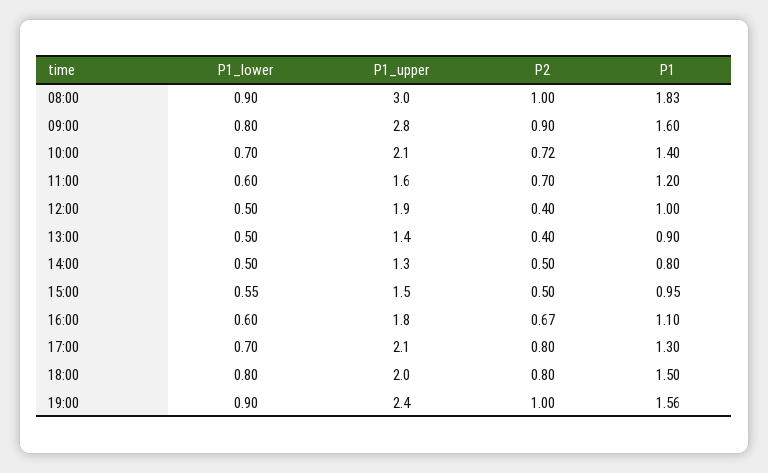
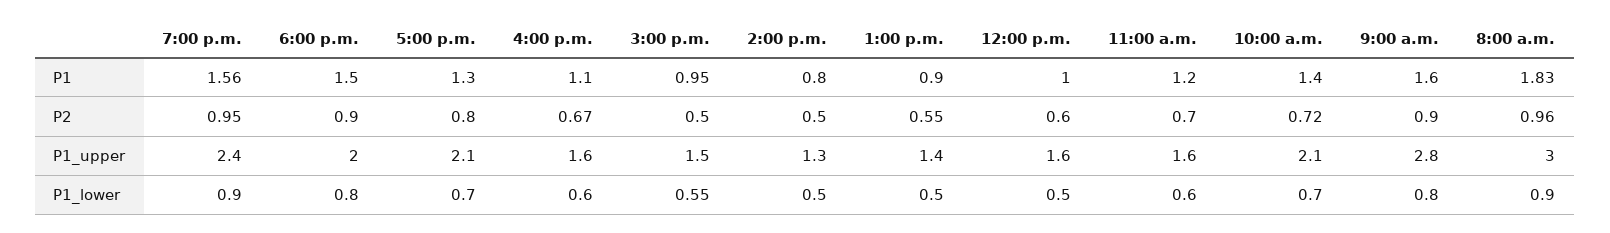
P2, 08:00: 1 -> 0.96
P1_upper, 12:00: 1.9 -> 1.6
P2, 12:00: 0.4 -> 0.6
P2, 13:00: 0.4 -> 0.55
P1_upper, 16:00: 1.8 -> 1.6
P2, 18:00: 0.8 -> 0.9
P2, 19:00: 1 -> 0.95

